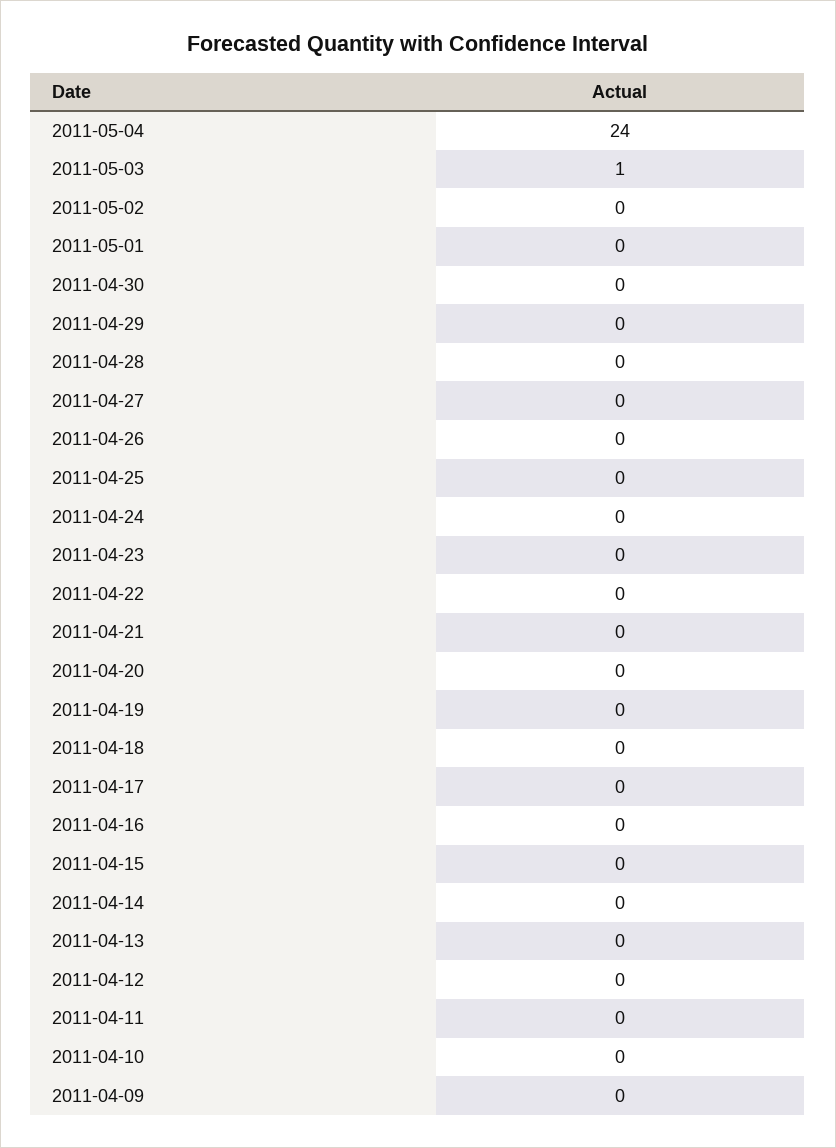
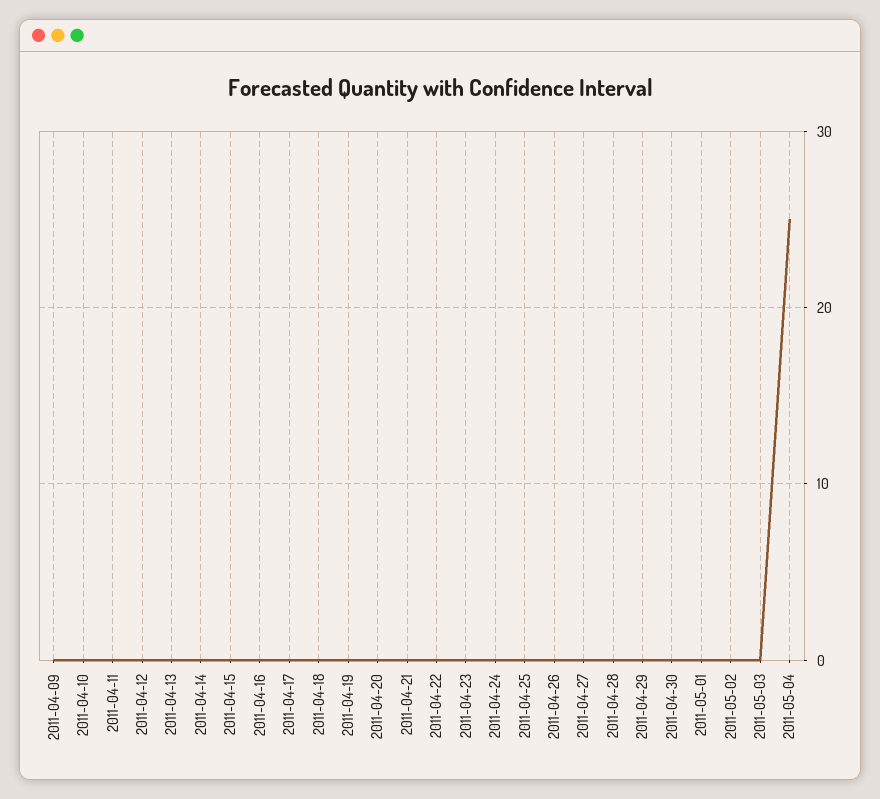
2011-05-04: 24 -> 25
2011-05-03: 1 -> 0

